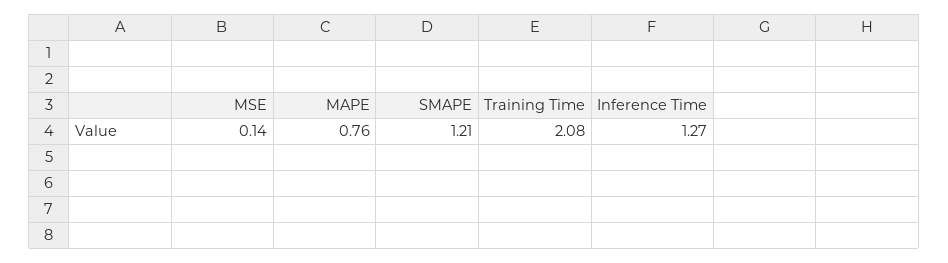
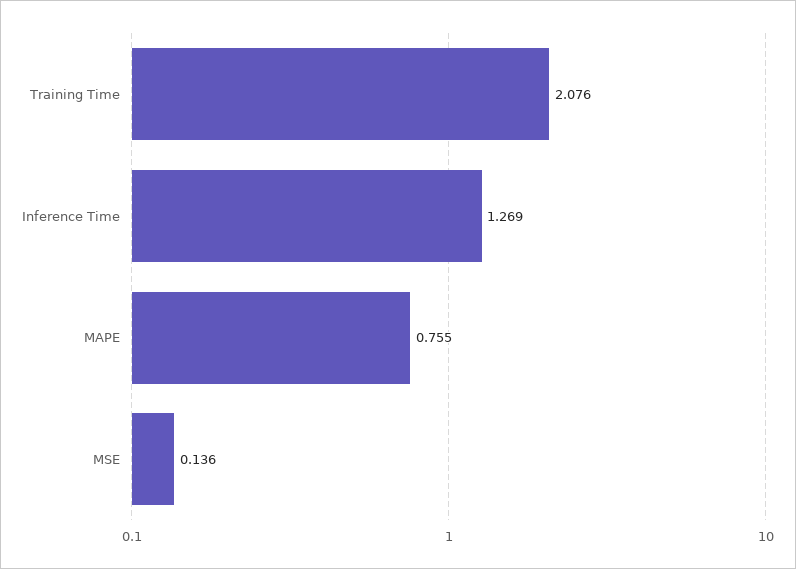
SMAPE: 1.21 -> none

